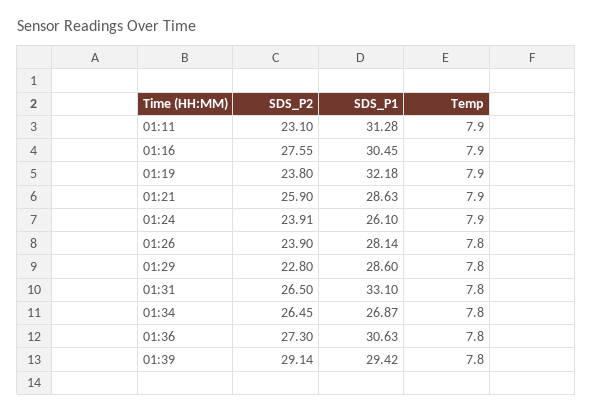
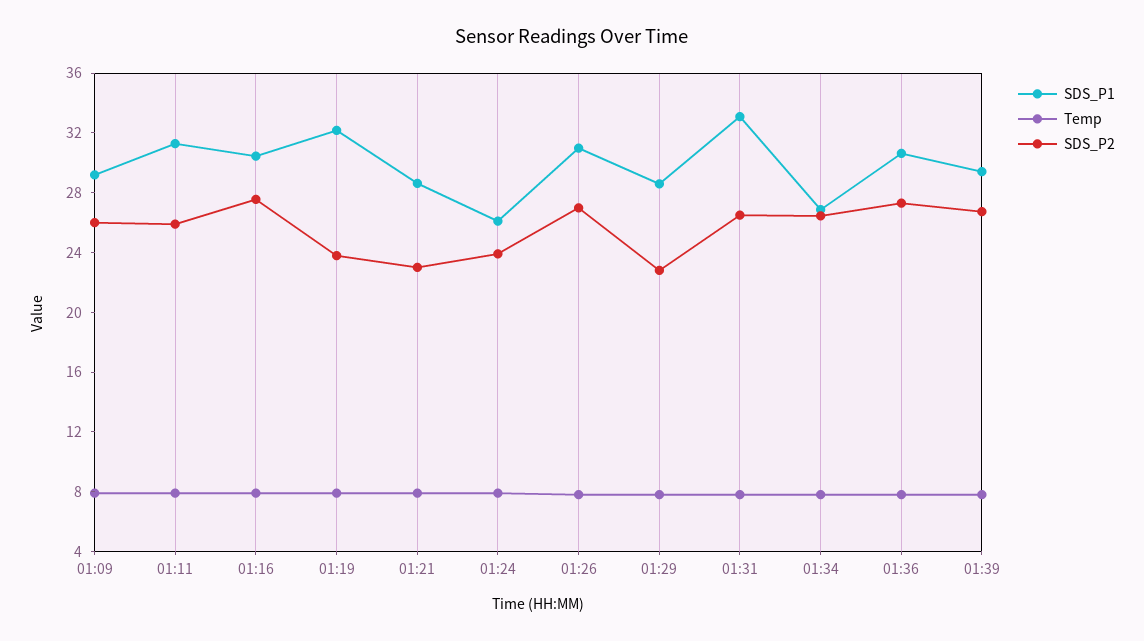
SDS_P2, 01:11: 23.1 -> 26
SDS_P2, 01:21: 25.9 -> 23
SDS_P2, 01:26: 23.9 -> 27
SDS_P1, 01:26: 28.14 -> 31
SDS_P2, 01:39: 29.14 -> 27
SDS_P1, 01:09: none -> 29
Temp, 01:09: none -> 8
SDS_P2, 01:09: none -> 26

